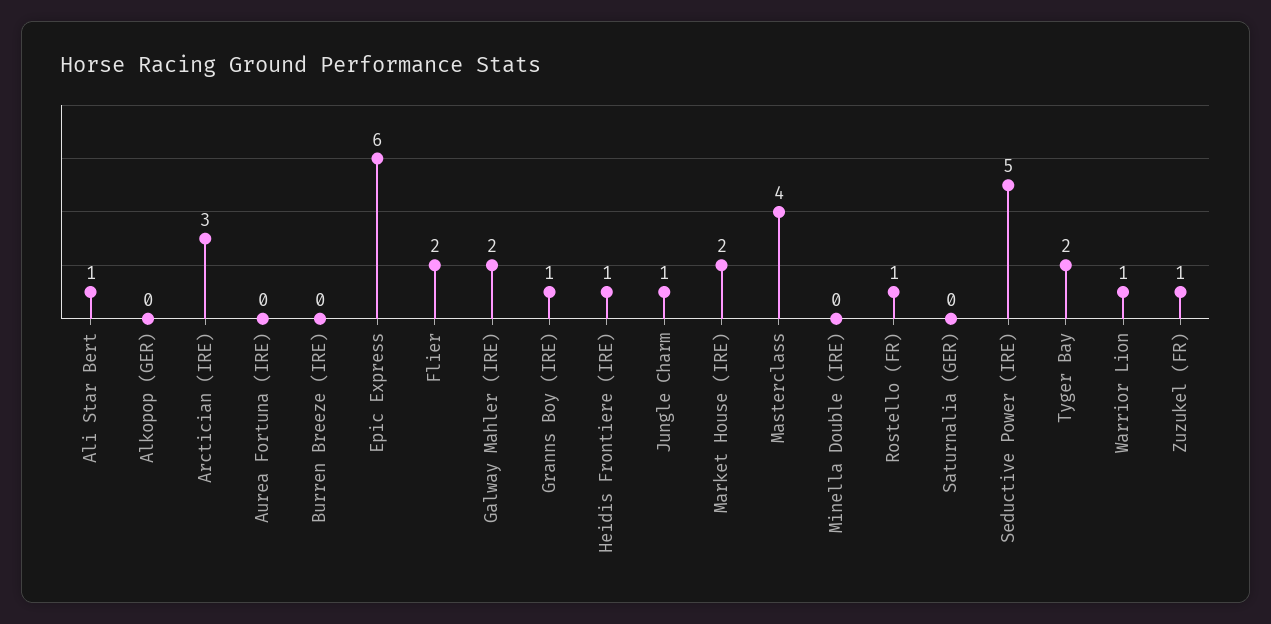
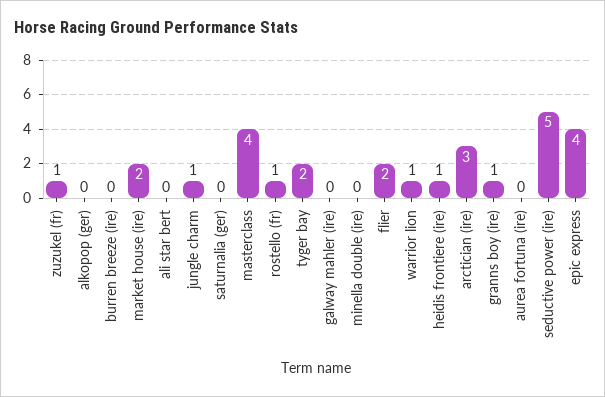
Ali Star Bert: 1 -> 0
Epic Express: 6 -> 4
Galway Mahler (IRE): 2 -> 0

